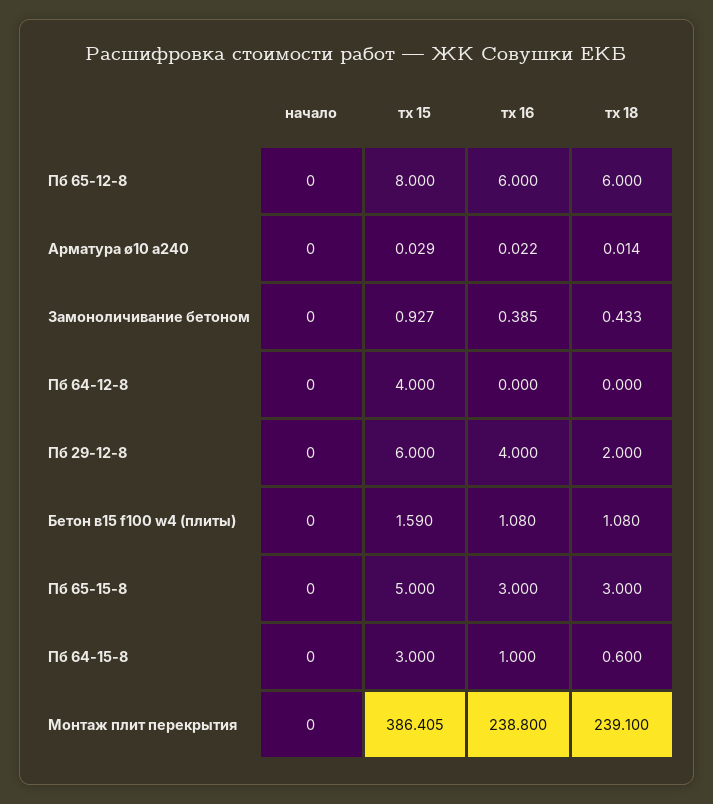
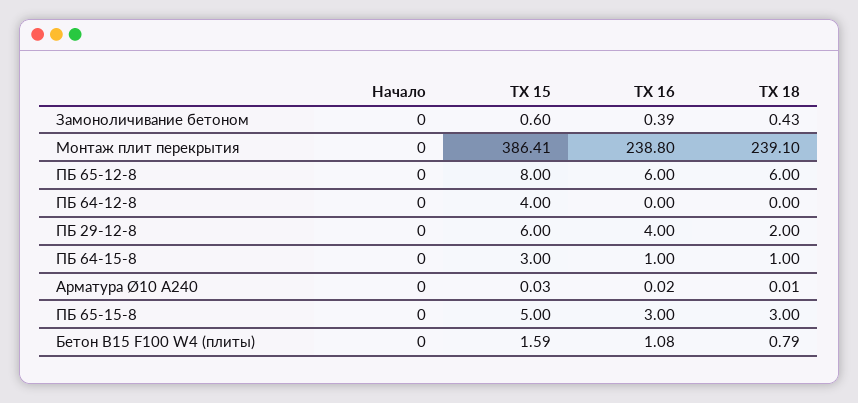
тх 15, Замоноличивание бетоном: 0.927 -> 0.6
тх 18, Бетон в15 f100 w4 (плиты): 1.08 -> 0.79
тх 18, Пб 64-15-8: 0.6 -> 1

